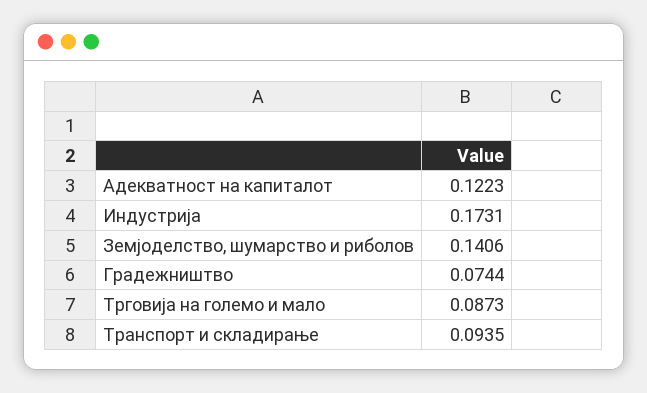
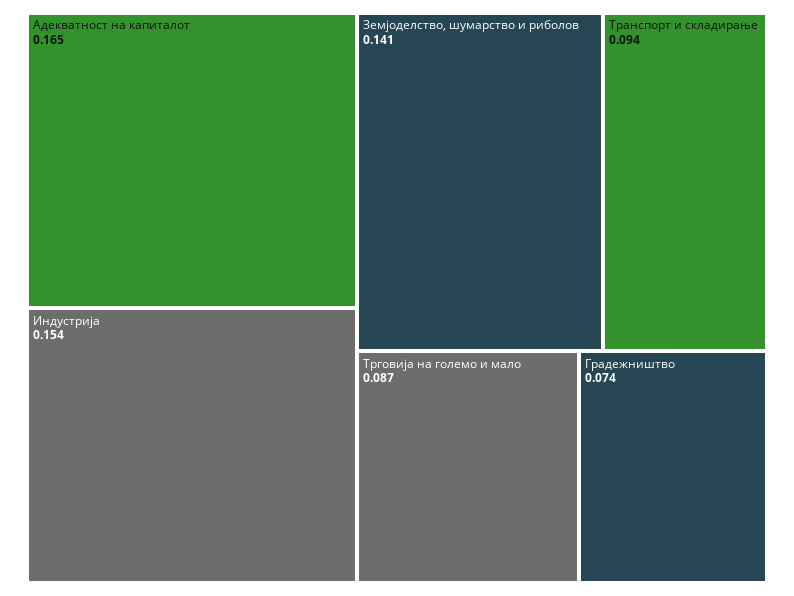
Адекватност на капиталот: 0.1223 -> 0.165
Индустрија: 0.1731 -> 0.154

